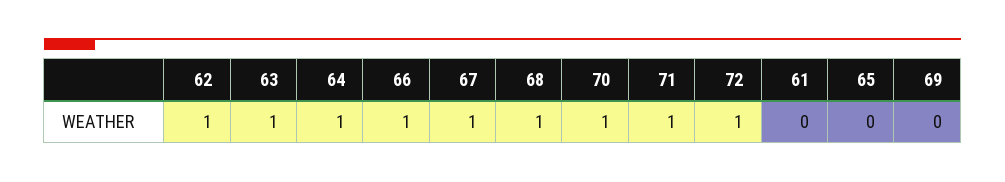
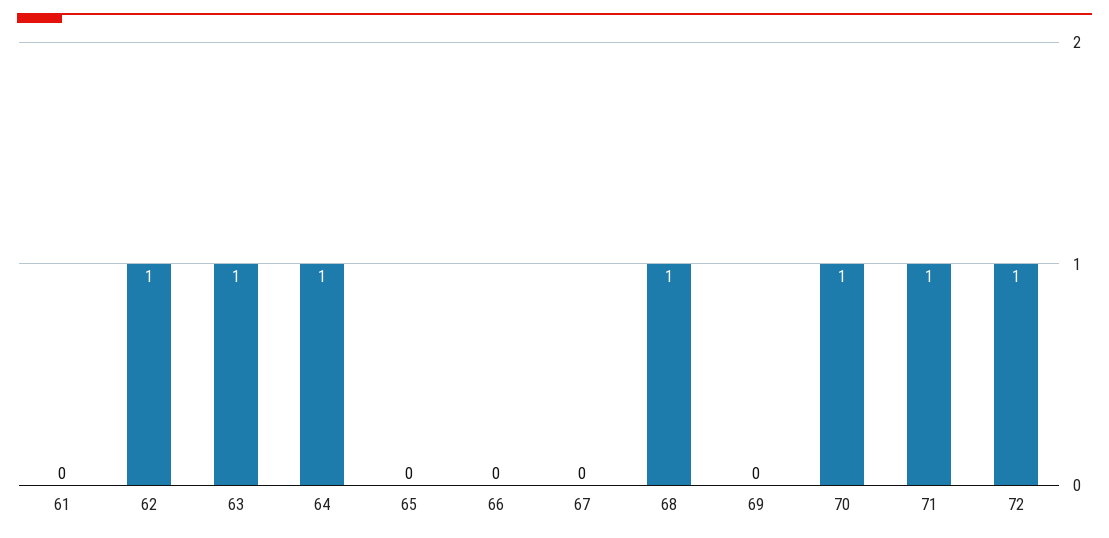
66: 1 -> 0
67: 1 -> 0

